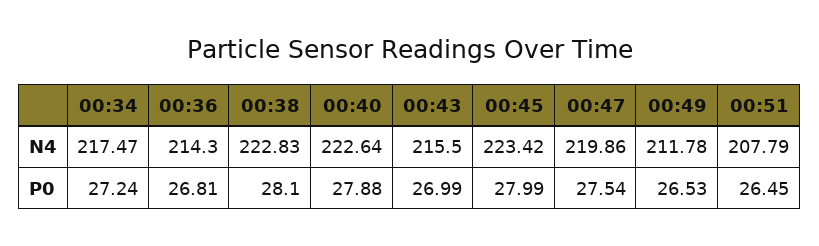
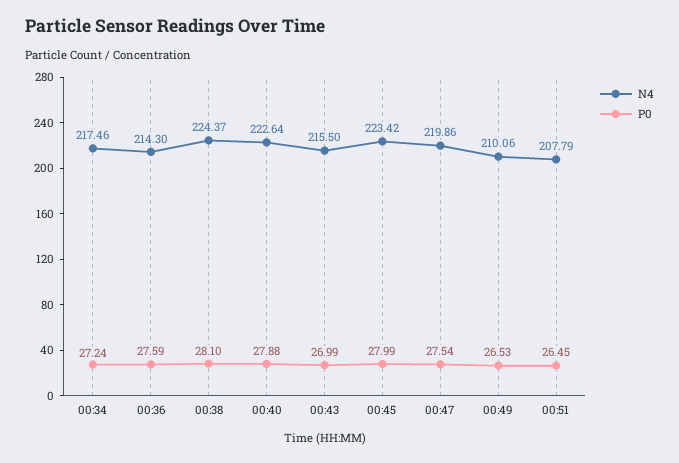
N4, 00:34: 217.47 -> 217.46
N4, 00:38: 222.83 -> 224.37
N4, 00:49: 211.78 -> 210.06
P0, 00:36: 26.81 -> 27.59

